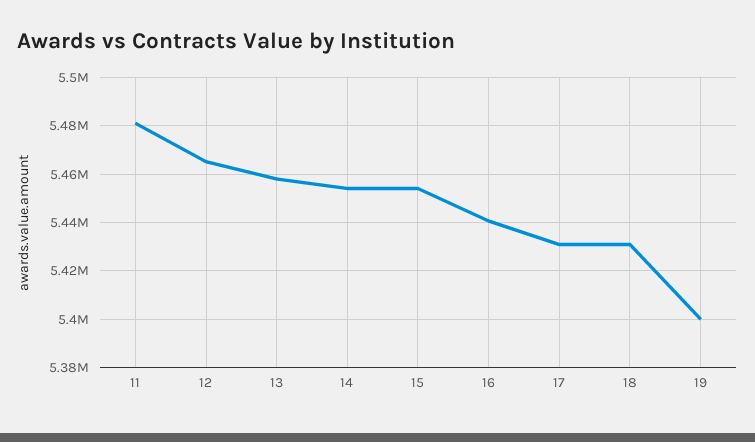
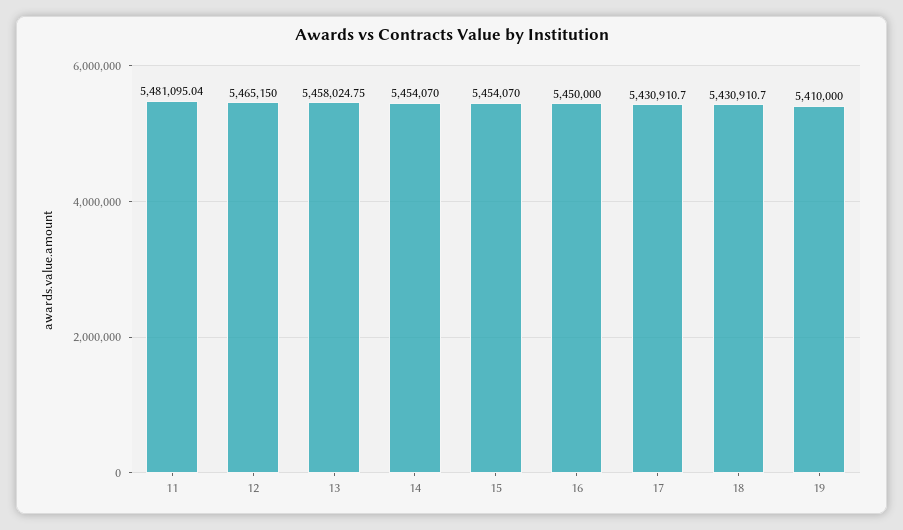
16: 5440000 -> 5450000
19: 5400000 -> 5410000

